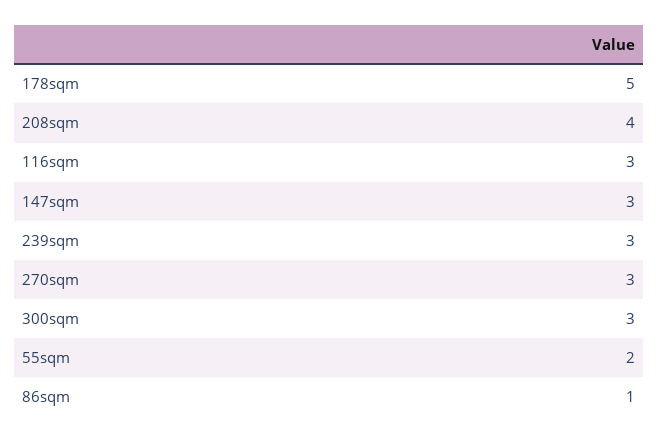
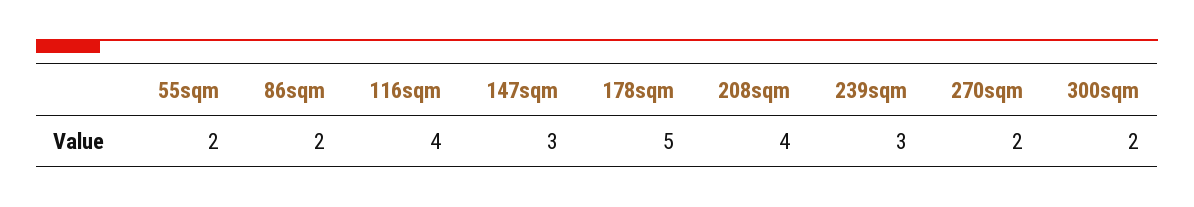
116sqm: 3 -> 4
270sqm: 3 -> 2
300sqm: 3 -> 2
86sqm: 1 -> 2

